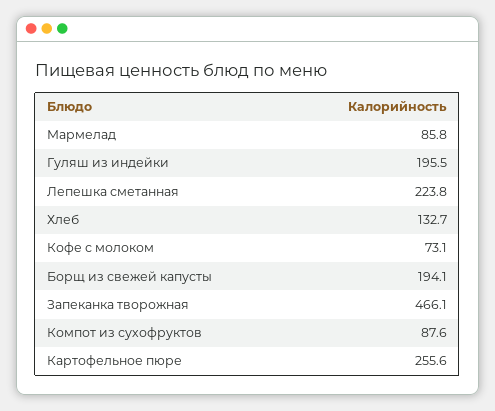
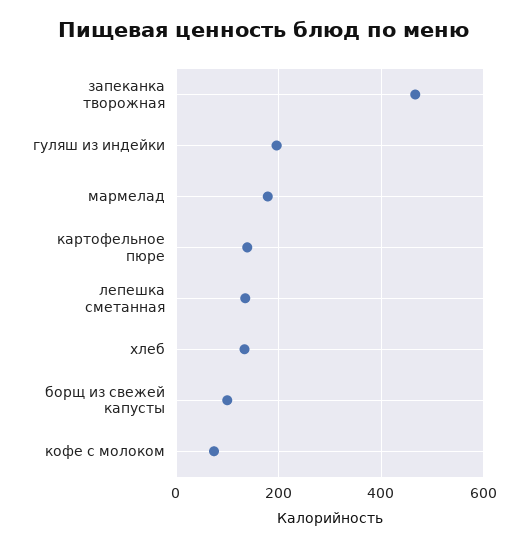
Мармелад: 85.8 -> 180
Лепешка сметанная: 223.8 -> 140
Борщ из свежей капусты: 194.1 -> 100
Компот из сухофруктов: 87.6 -> none
Картофельное пюре: 255.6 -> 140

